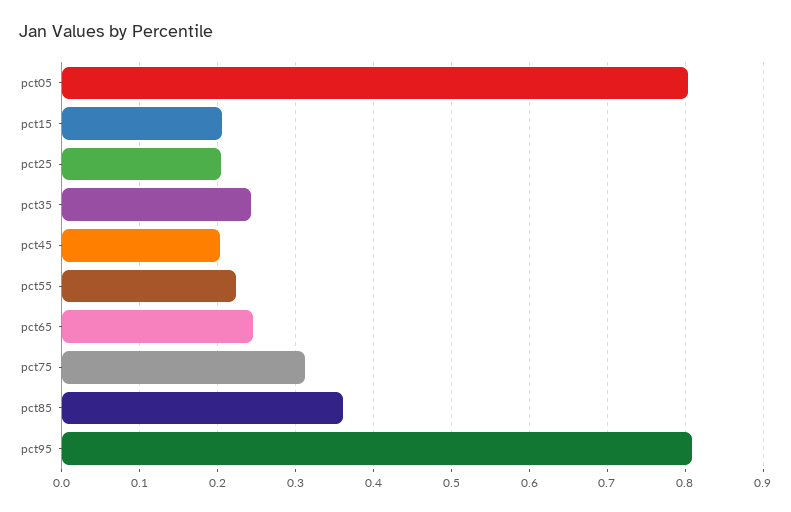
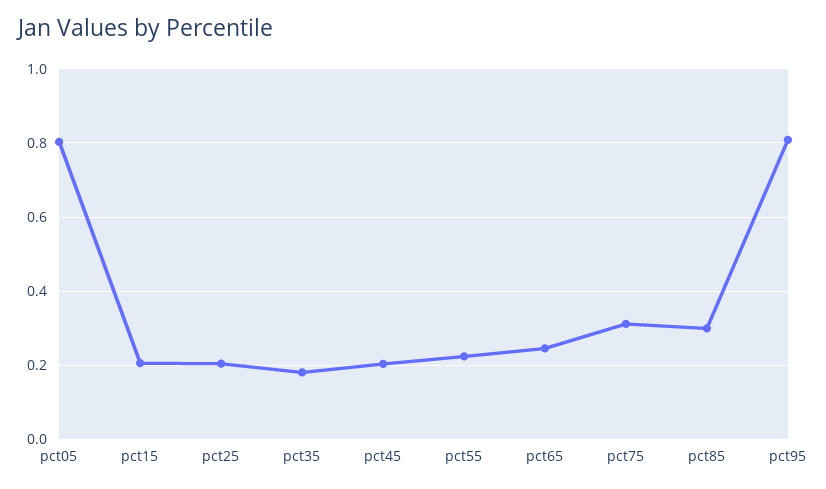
pct35: 0.24 -> 0.18
pct85: 0.36 -> 0.3

